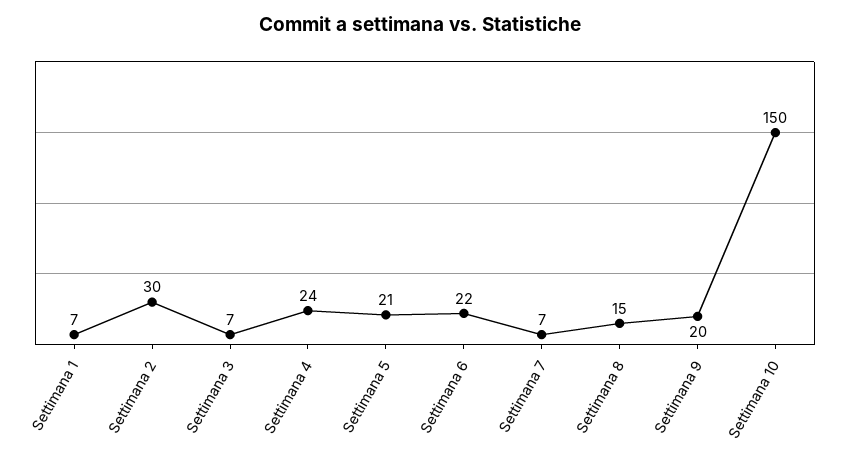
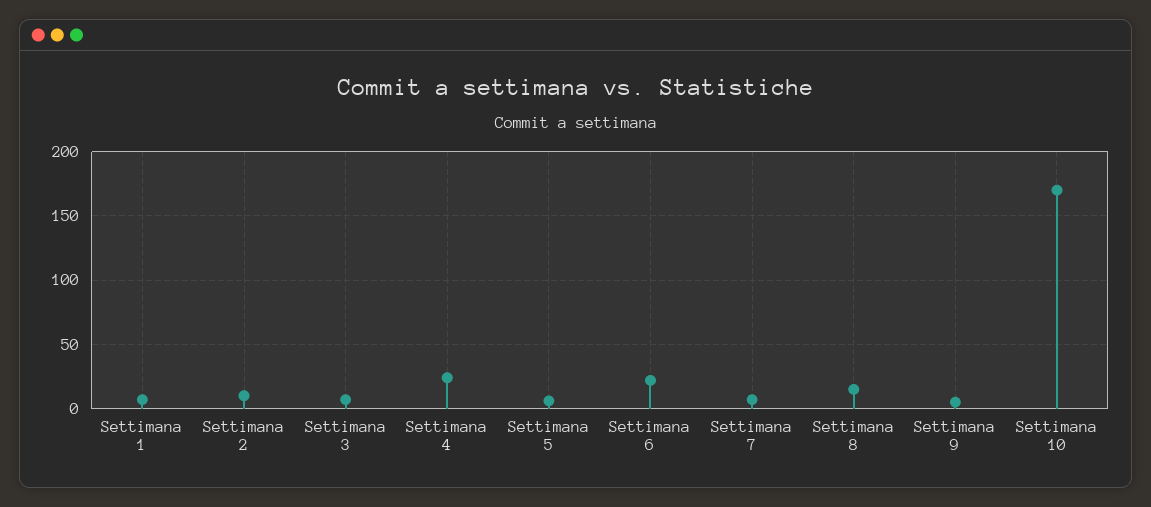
Settimana 2: 30 -> 10
Settimana 5: 21 -> 5
Settimana 9: 20 -> 5
Settimana 10: 150 -> 170

